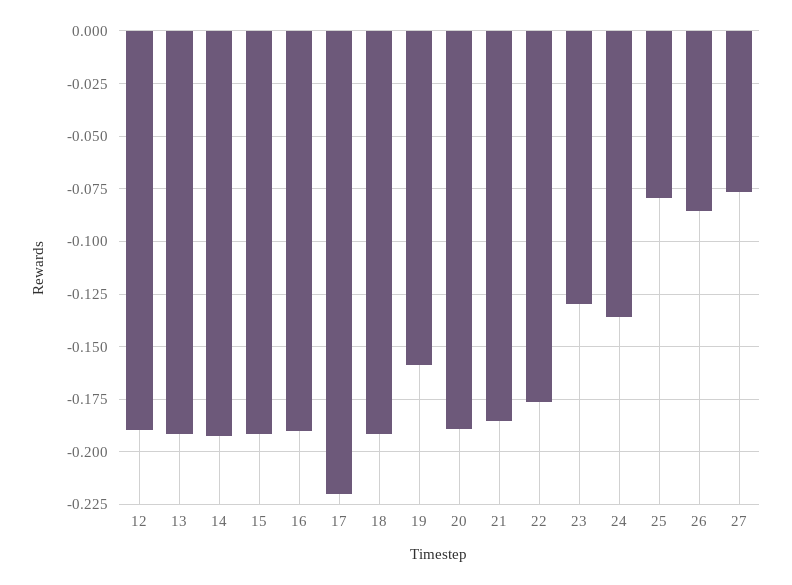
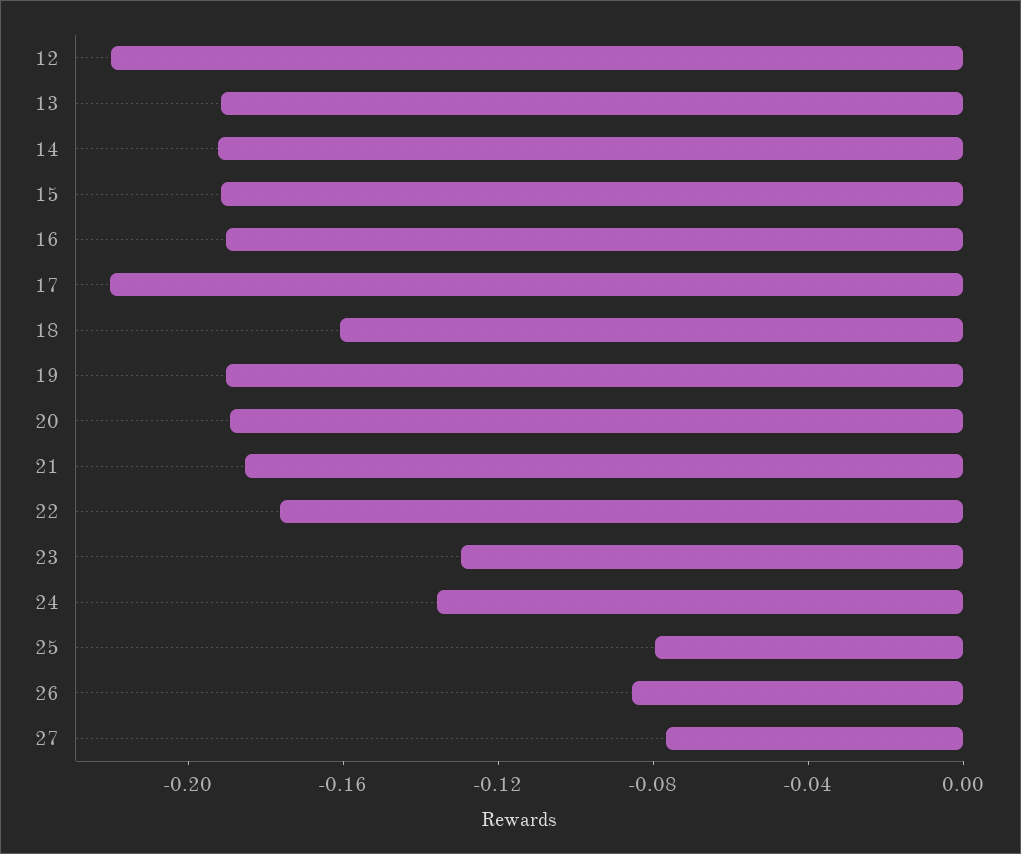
12: -0.19 -> -0.22
18: -0.19 -> -0.16
19: -0.16 -> -0.19

